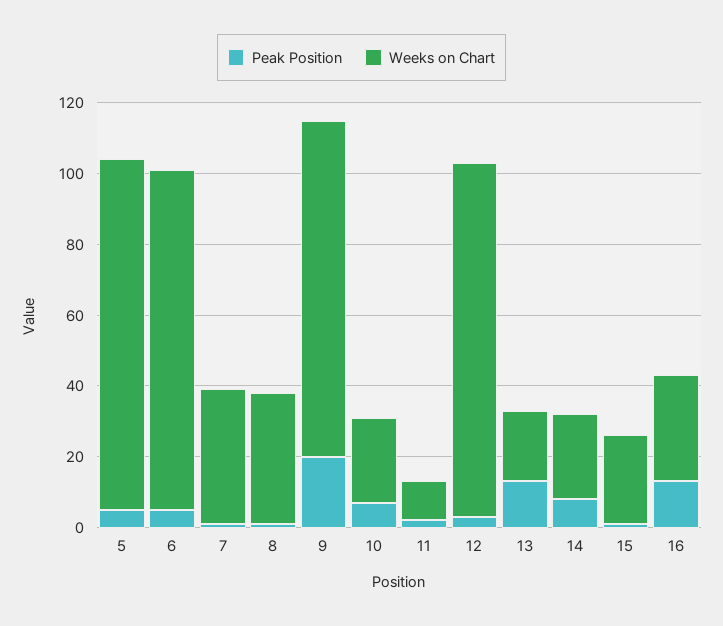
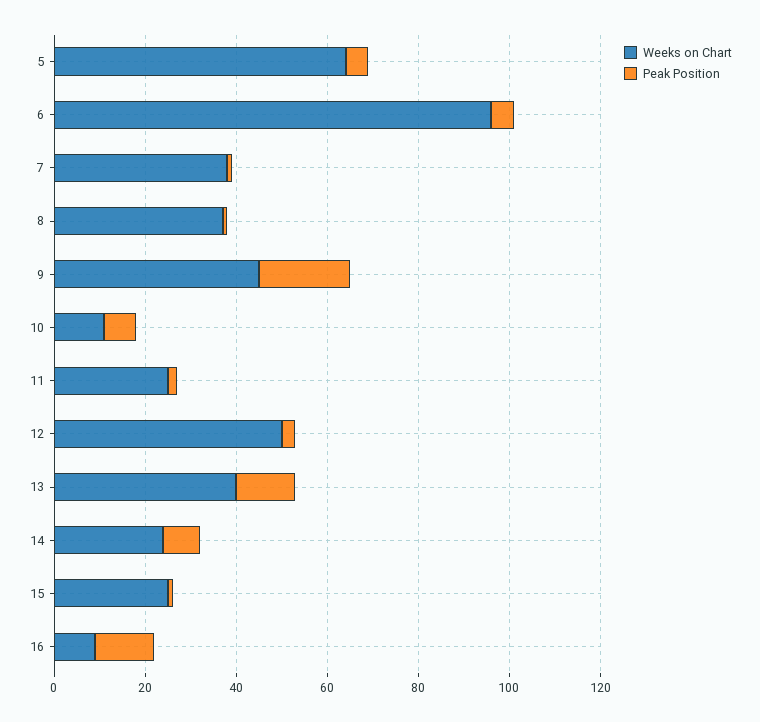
Weeks on Chart, 5: 100 -> 65
Weeks on Chart, 9: 95 -> 45
Weeks on Chart, 10: 25 -> 10
Weeks on Chart, 11: 10 -> 25
Weeks on Chart, 12: 100 -> 50
Weeks on Chart, 13: 20 -> 40
Weeks on Chart, 16: 30 -> 10

